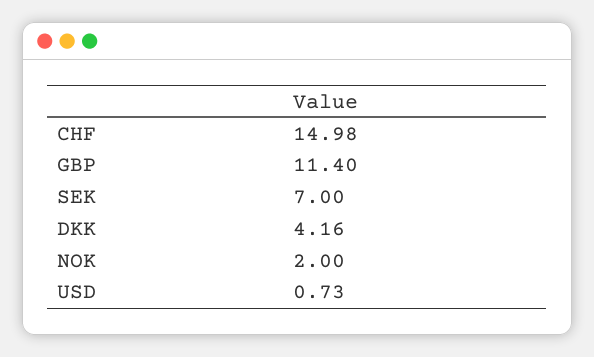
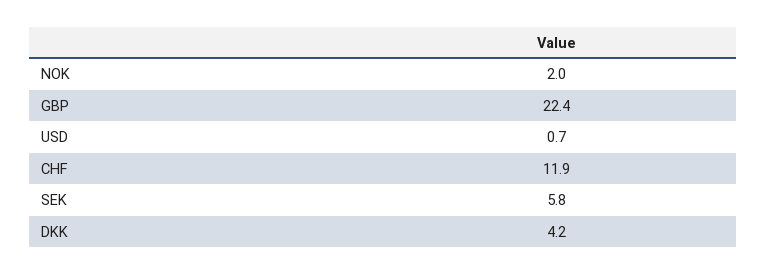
CHF: 14.98 -> 11.9
GBP: 11.4 -> 22.4
SEK: 7 -> 5.8

